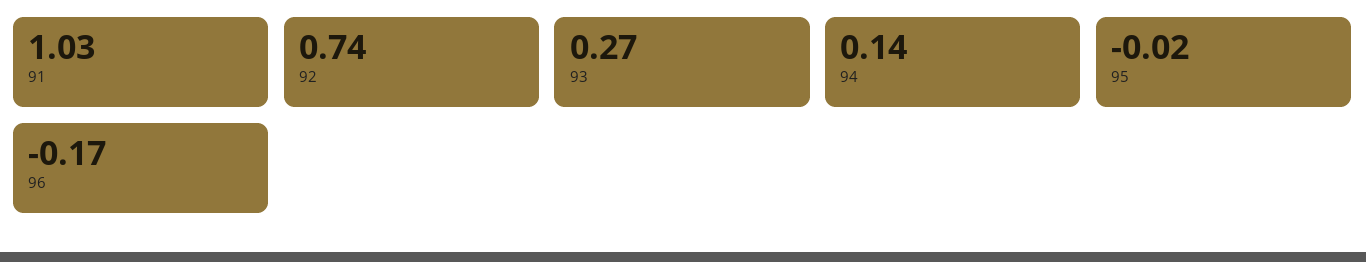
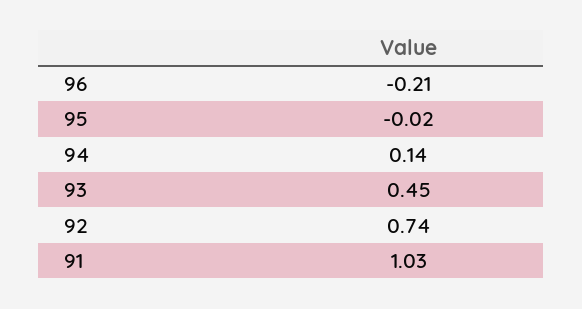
93: 0.27 -> 0.45
96: -0.17 -> -0.21

